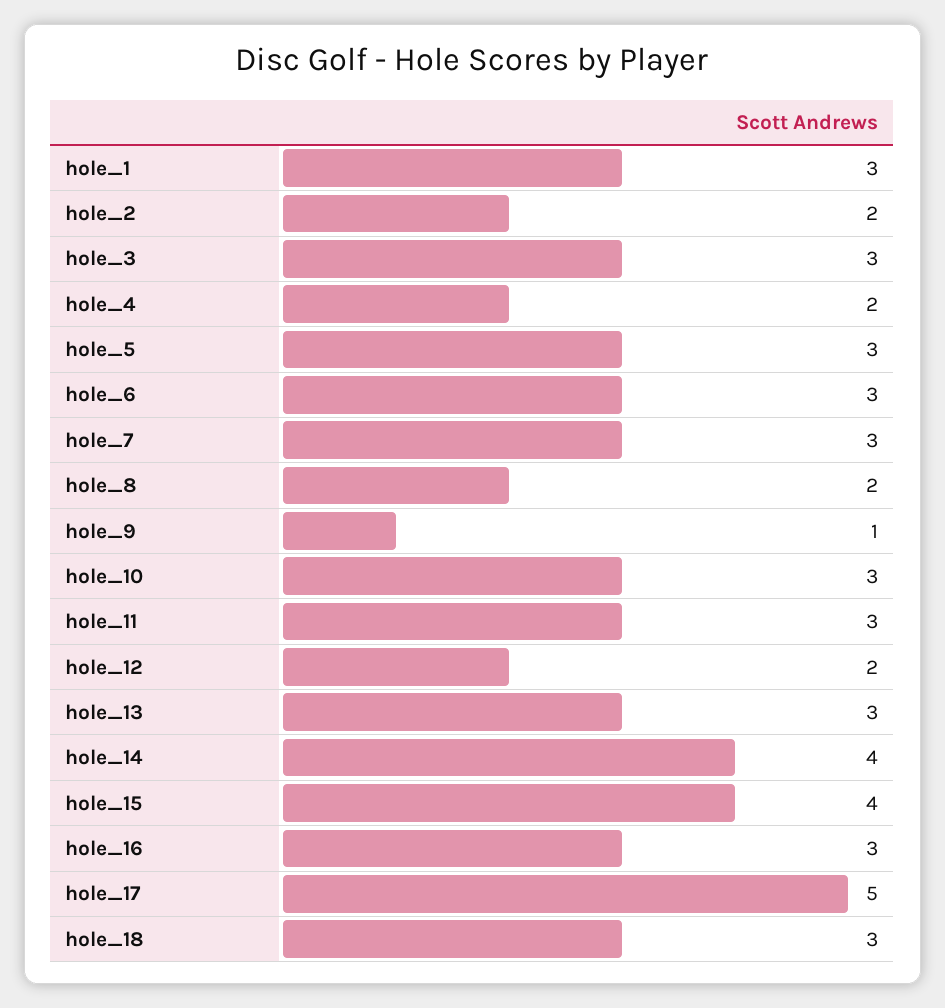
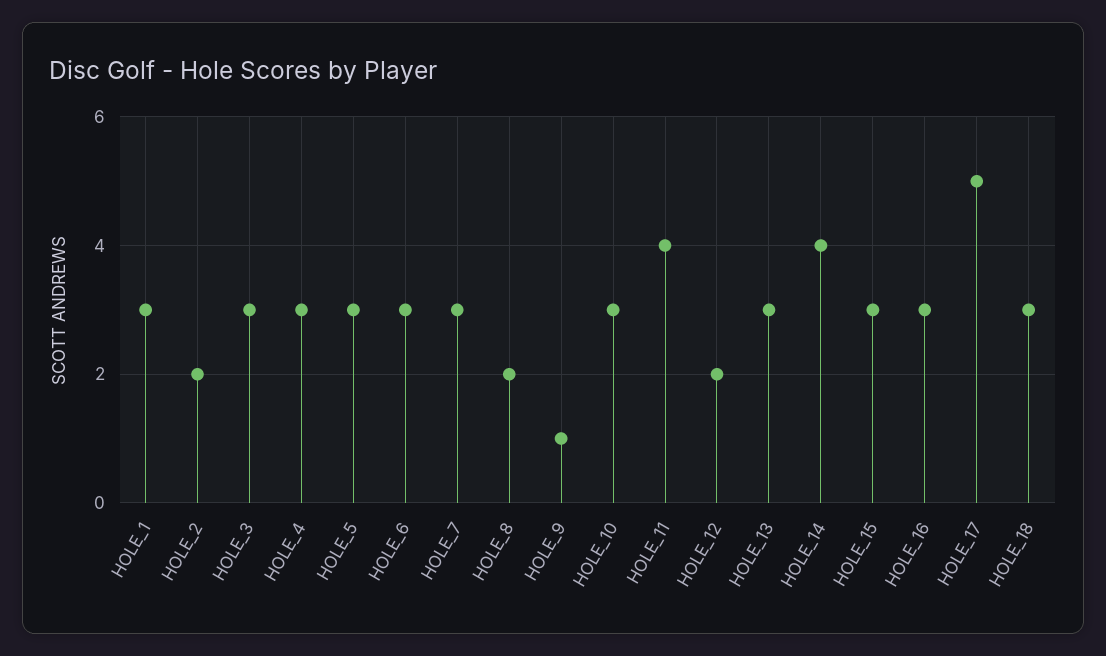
hole_4: 2 -> 3
hole_11: 3 -> 4
hole_15: 4 -> 3

